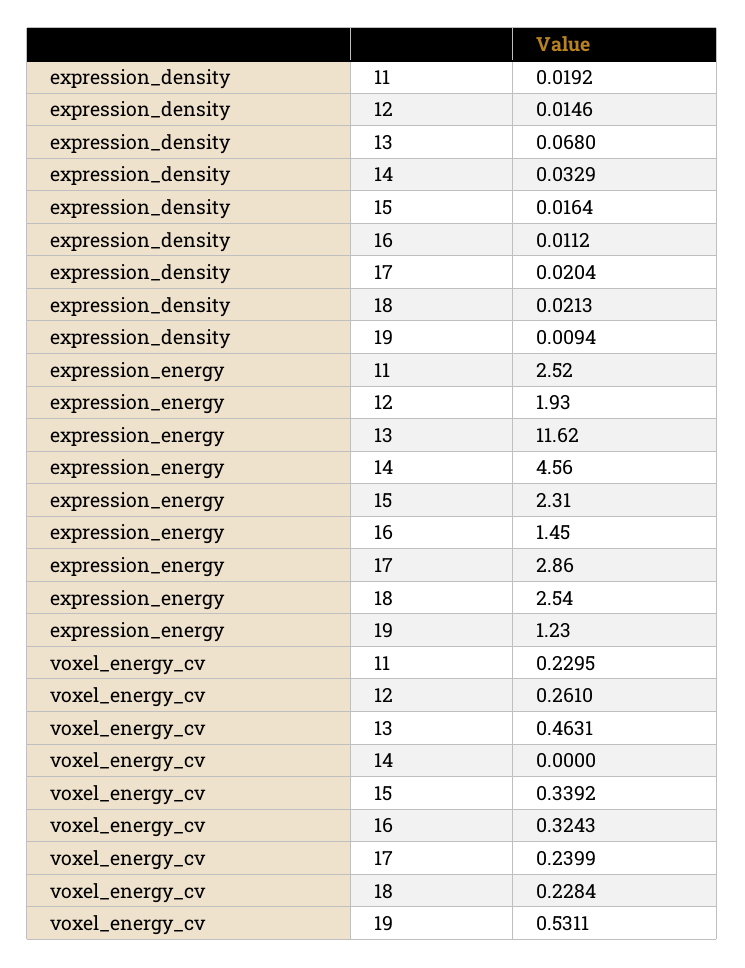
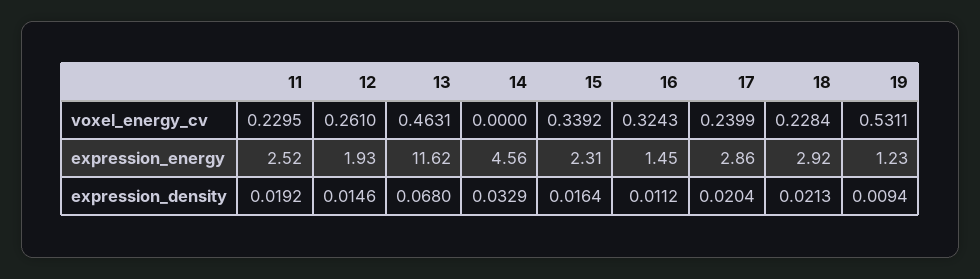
expression_energy, 18: 2.54 -> 2.92

